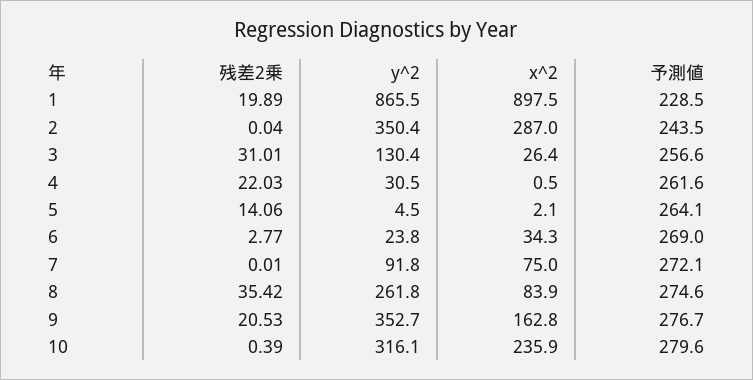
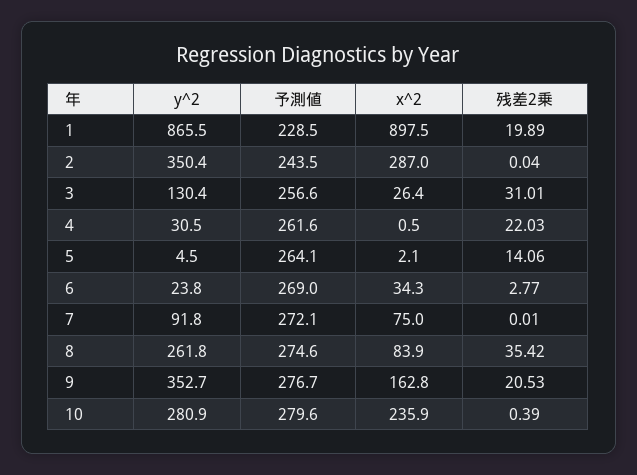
y^2, 10: 316.1 -> 280.9

